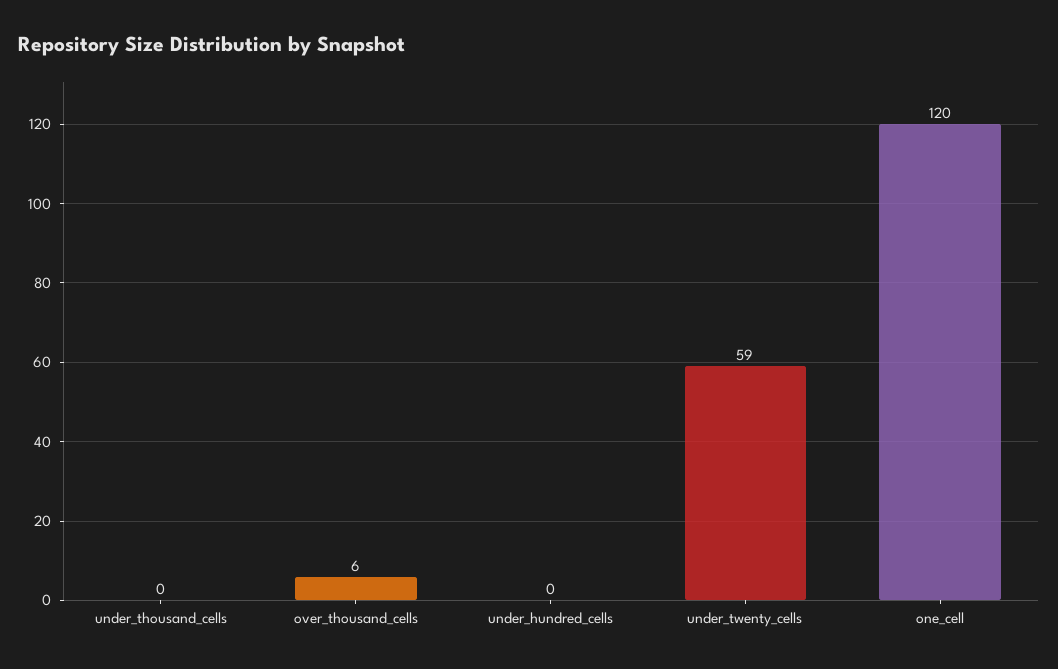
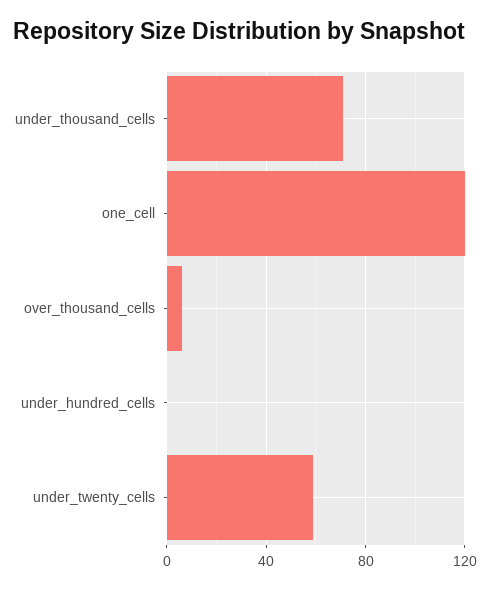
under_thousand_cells: 0 -> 70

